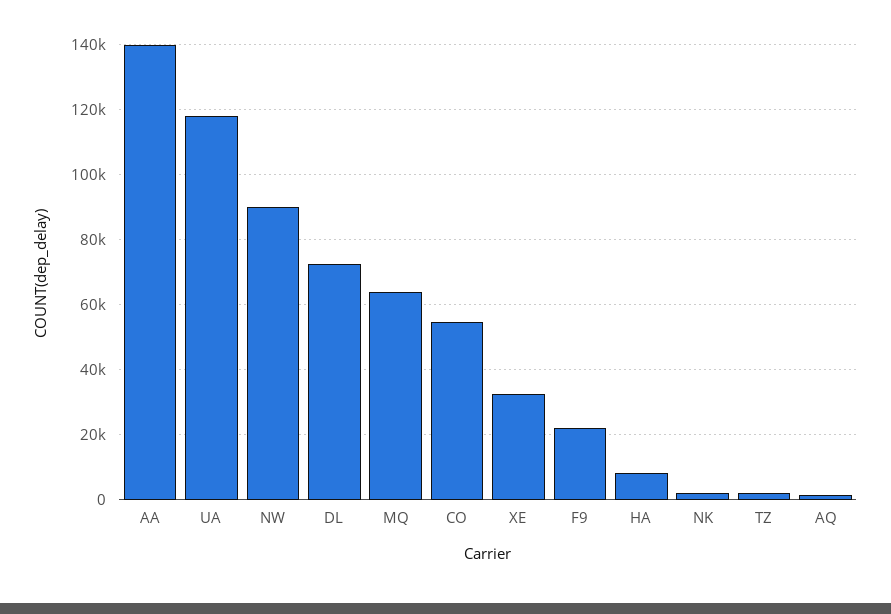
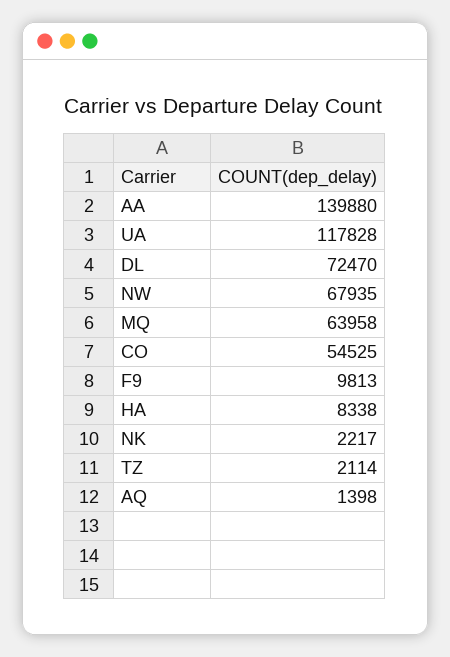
NW: 90000 -> 67935
XE: 32000 -> none
F9: 22000 -> 9813

